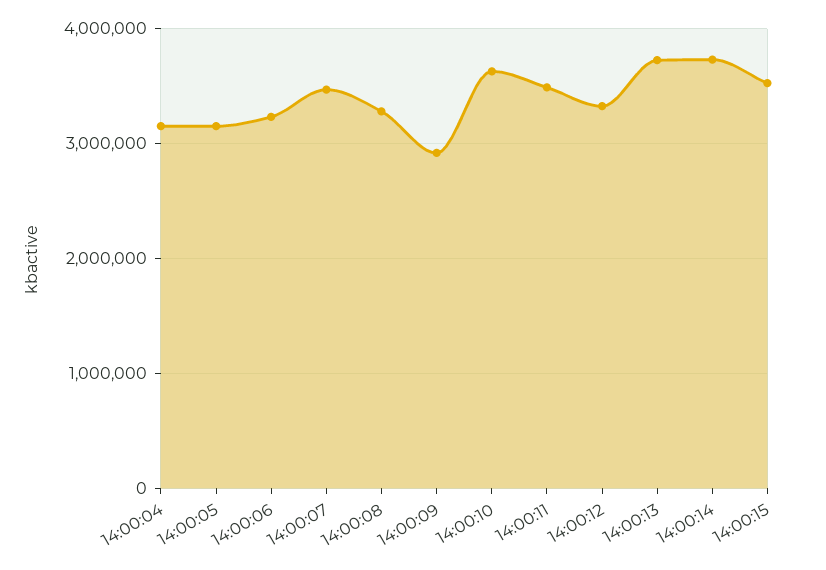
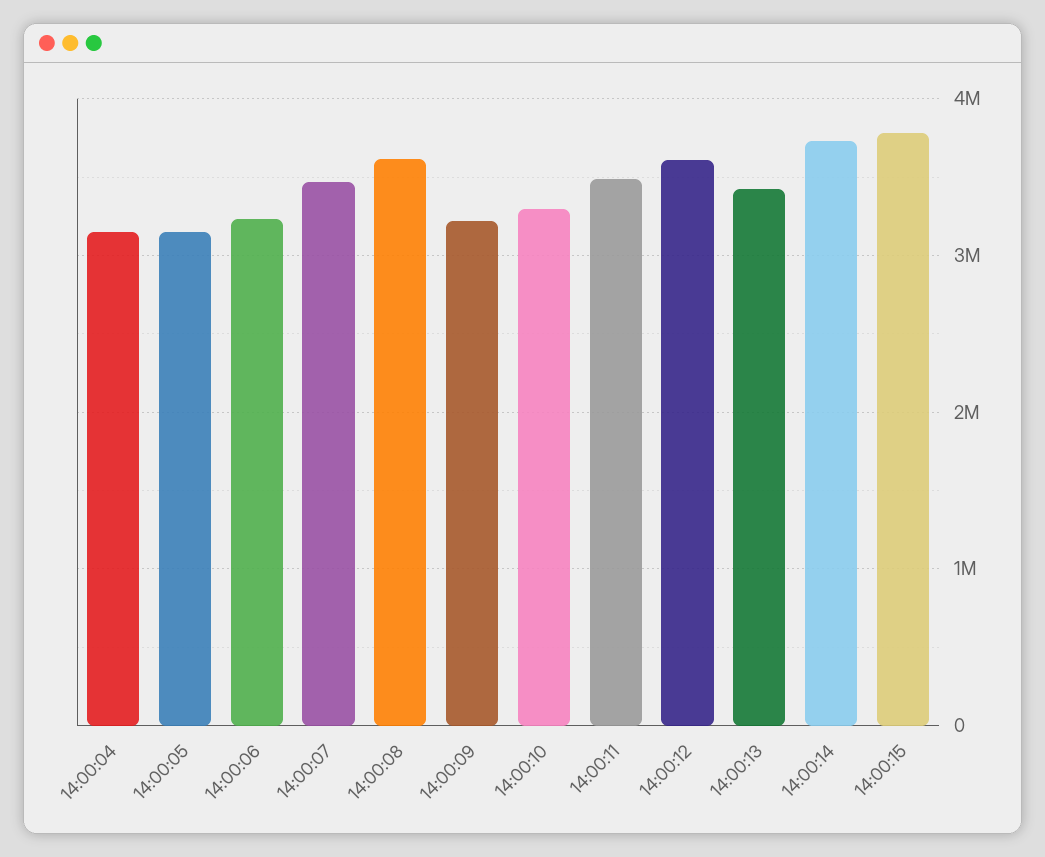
14:00:08: 3300000 -> 3600000
14:00:09: 2900000 -> 3200000
14:00:10: 3600000 -> 3300000
14:00:12: 3300000 -> 3600000
14:00:13: 3700000 -> 3400000
14:00:15: 3500000 -> 3800000

